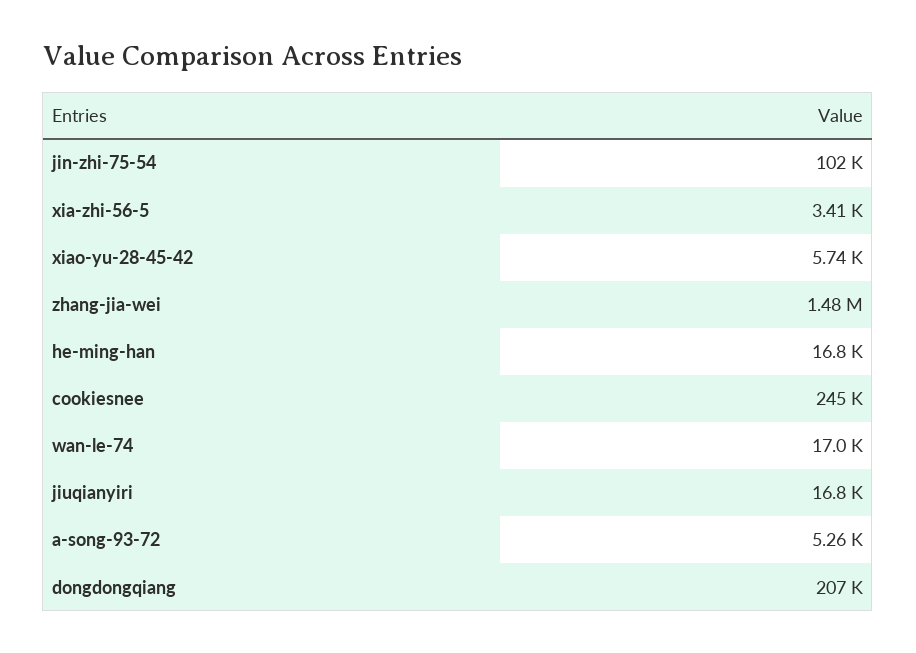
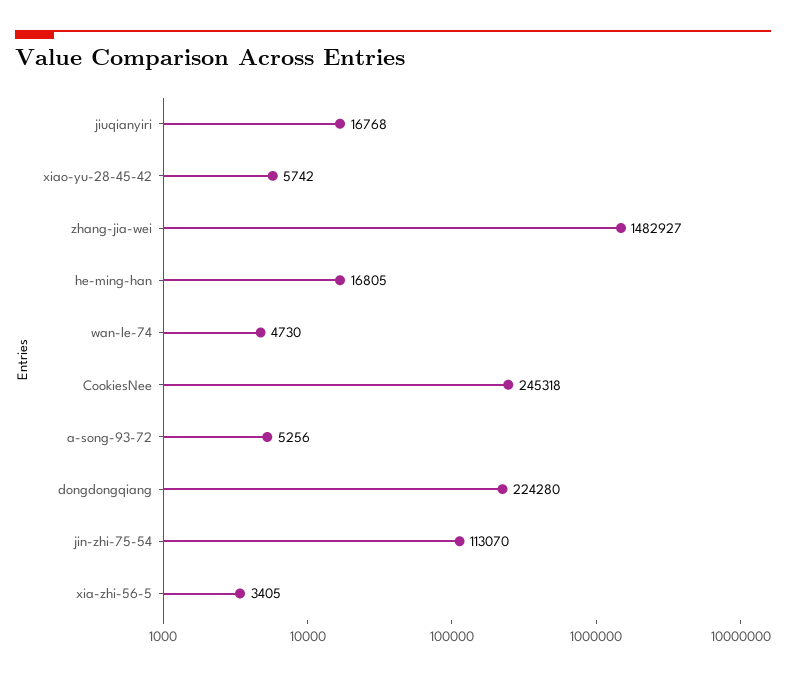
jin-zhi-75-54: 102000 -> 113070
wan-le-74: 17000 -> 4730
dongdongqiang: 207000 -> 224280

